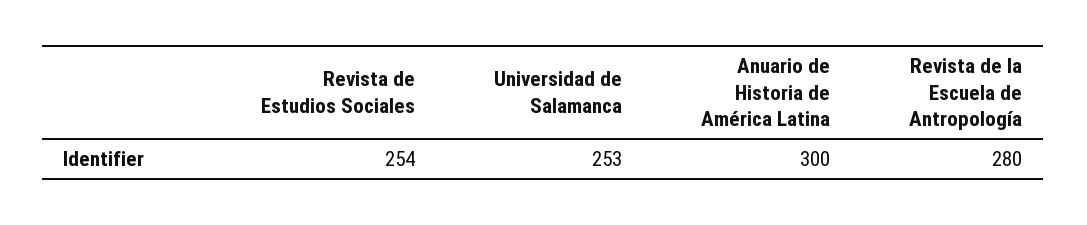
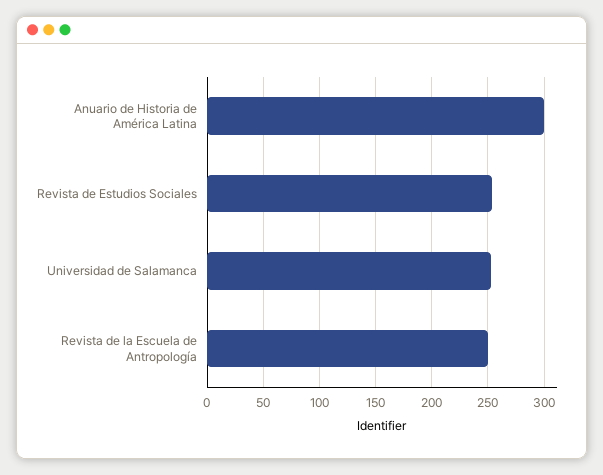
Revista de la Escuela de Antropología: 280 -> 250

